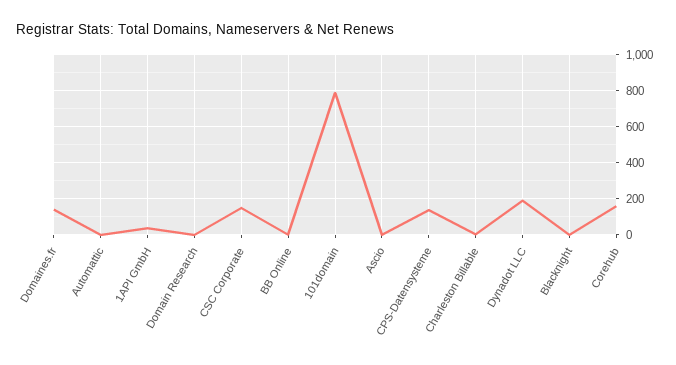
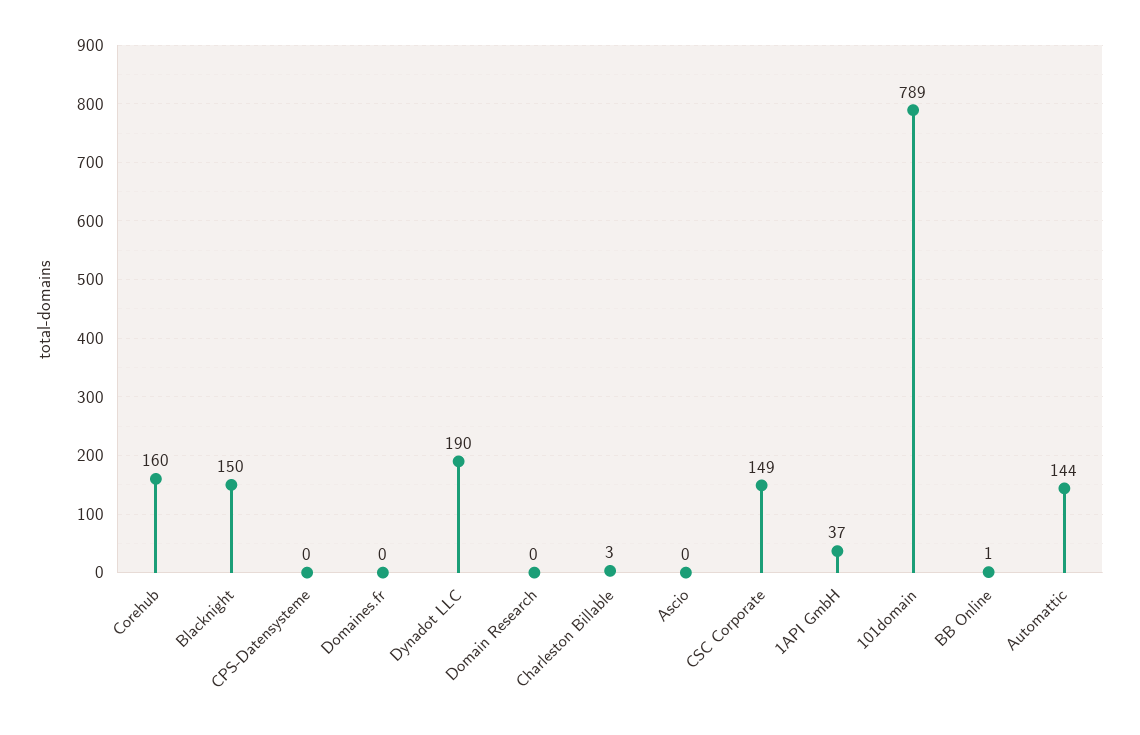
Domaines.fr: 150 -> 0
Automattic: 0 -> 144
CPS-Datensysteme: 150 -> 0
Blacknight: 0 -> 150

